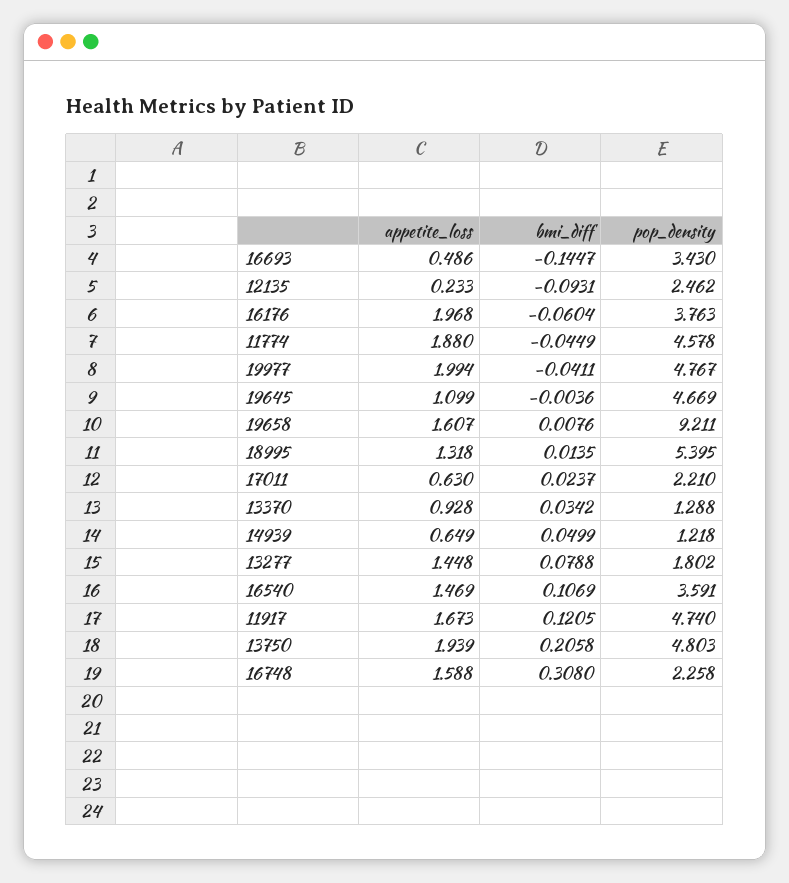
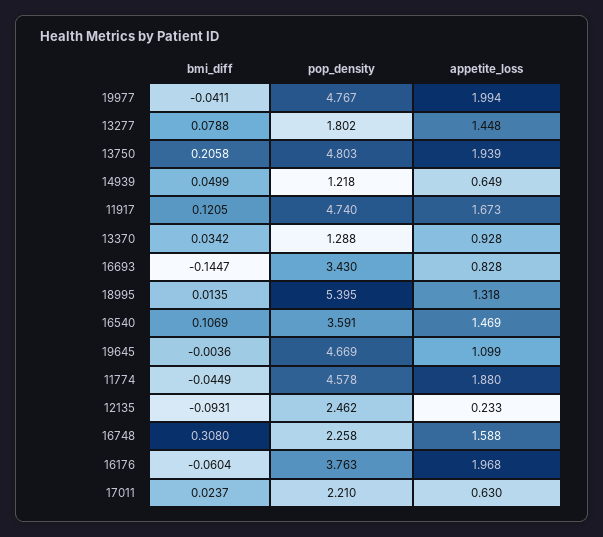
appetite_loss, 16693: 0.486 -> 0.828
appetite_loss, 19658: 1.607 -> none
bmi_diff, 19658: 0.0076 -> none
pop_density, 19658: 9.211 -> none

